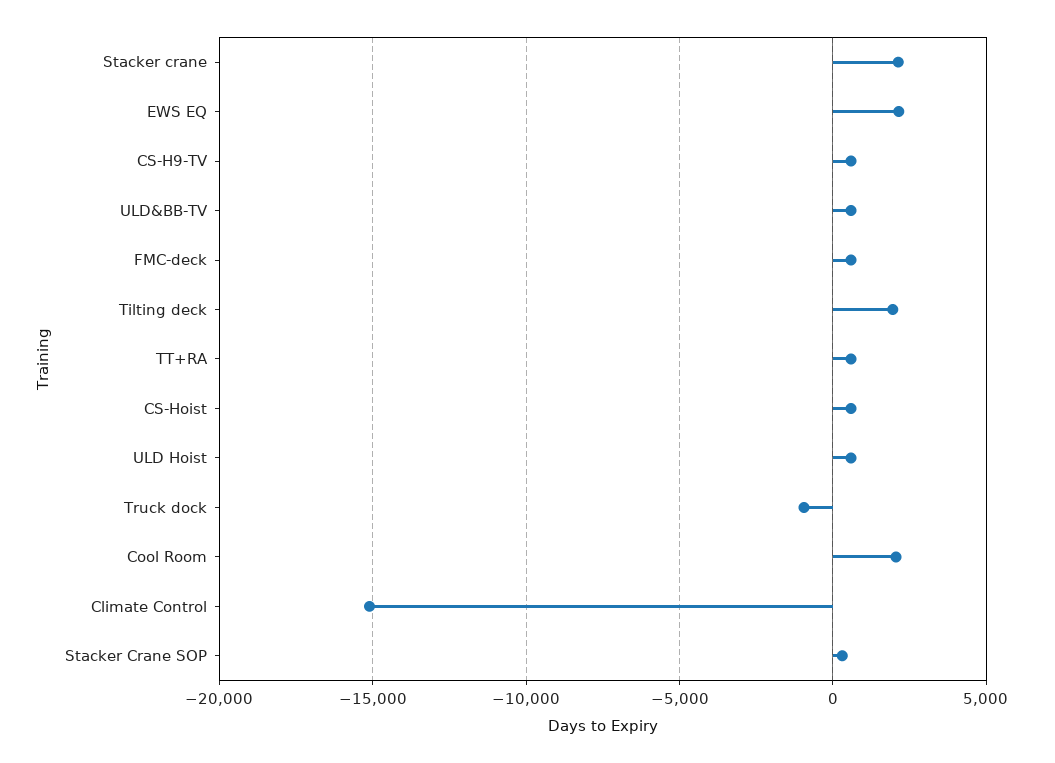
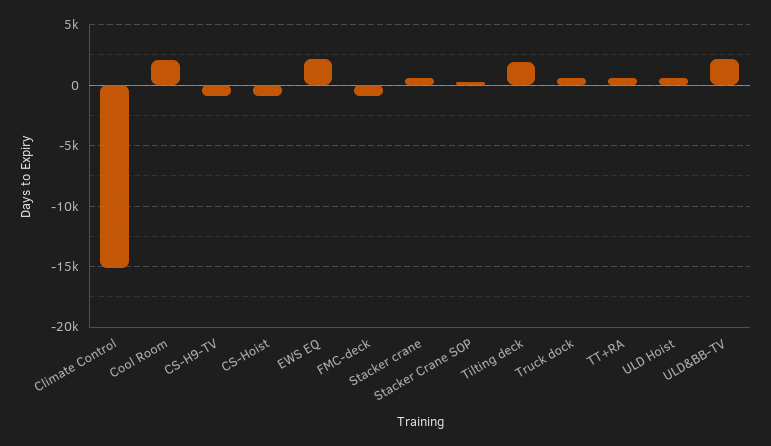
Stacker crane: 2000 -> 500
CS-H9-TV: 500 -> -1000
ULD&BB-TV: 500 -> 2000
FMC-deck: 500 -> -1000
CS-Hoist: 500 -> -1000
Truck dock: -1000 -> 500

